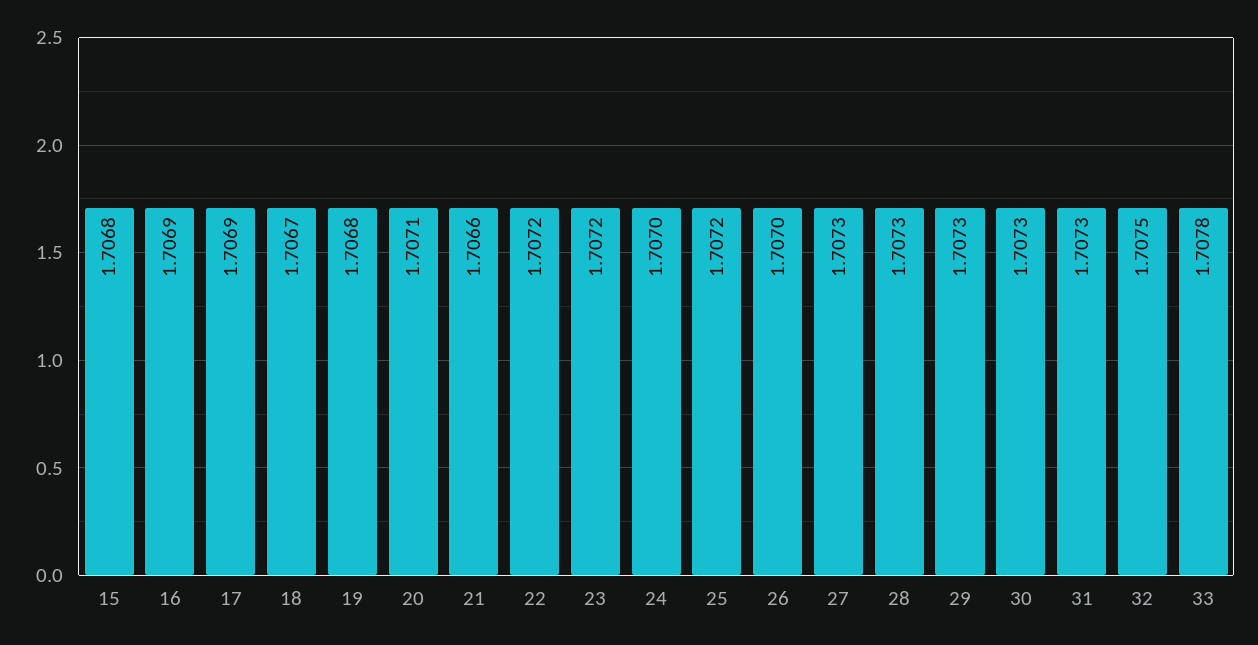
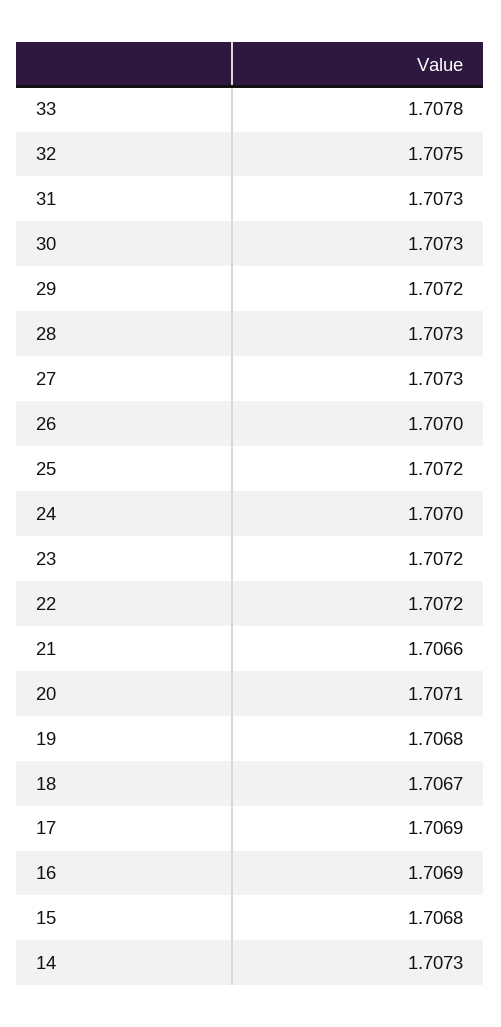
29: 1.7073 -> 1.7072
14: none -> 1.7073

